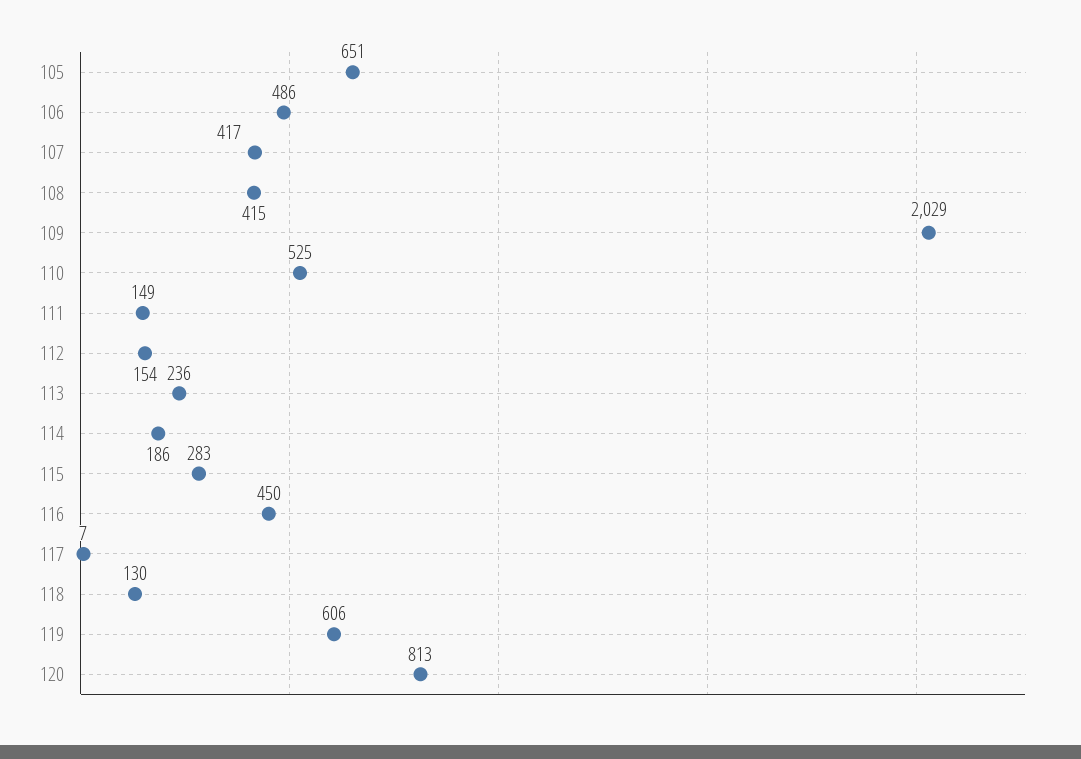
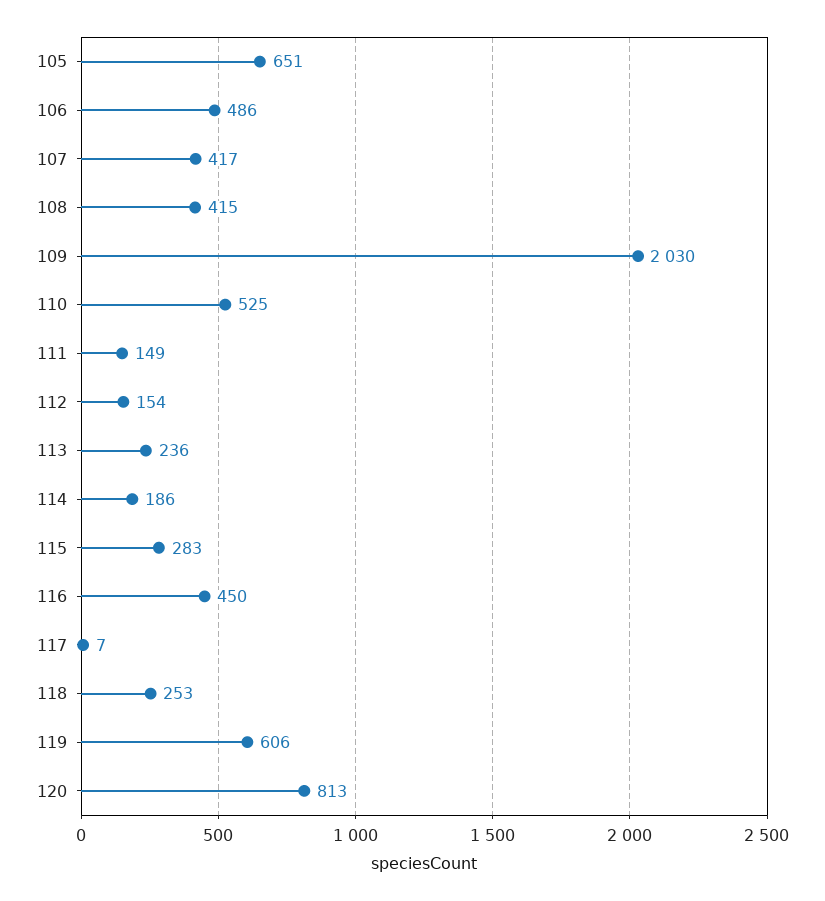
109: 2029 -> 2030
118: 130 -> 253

